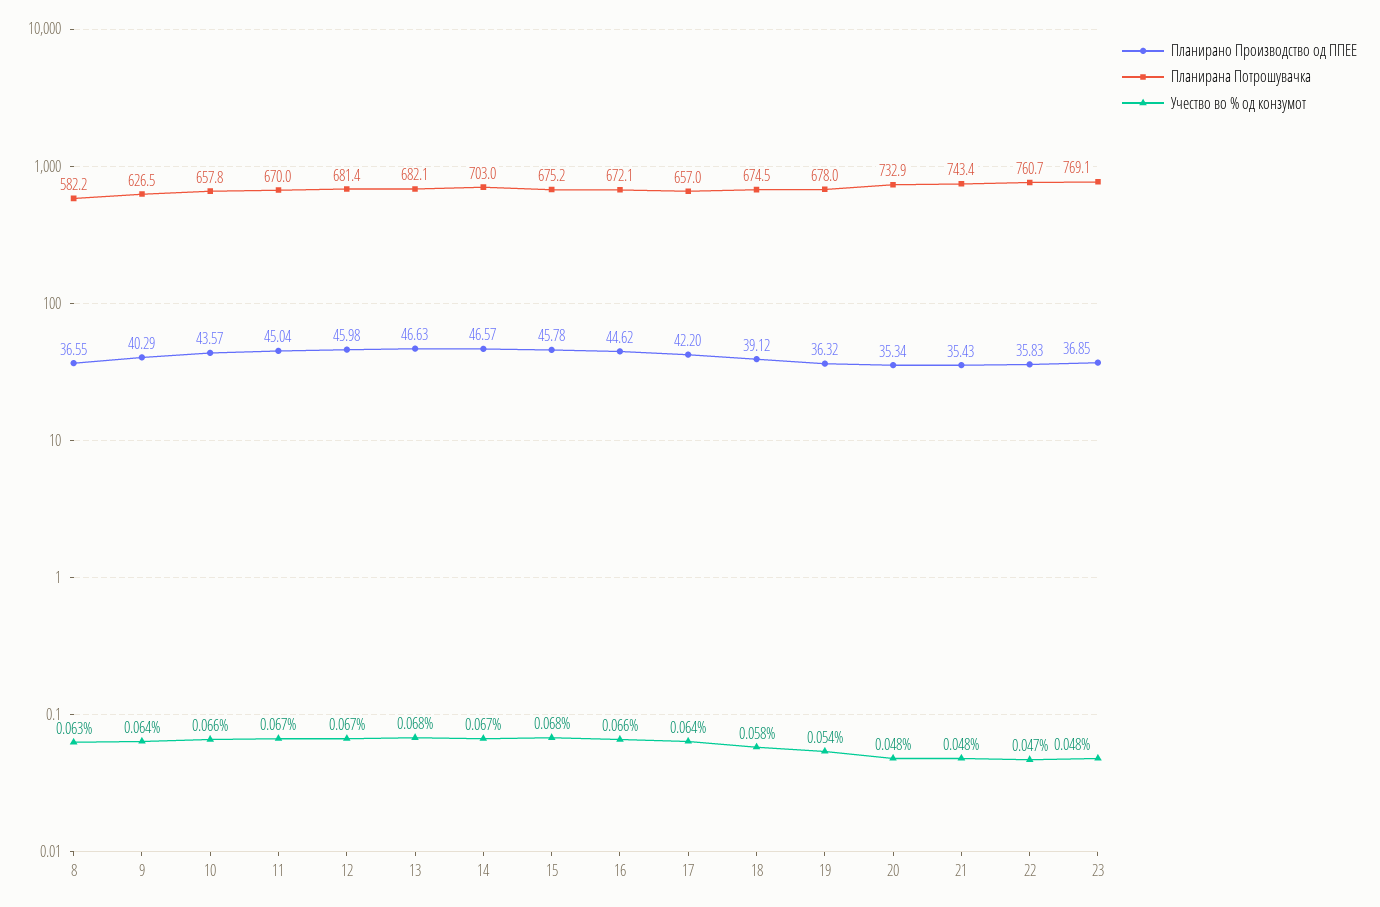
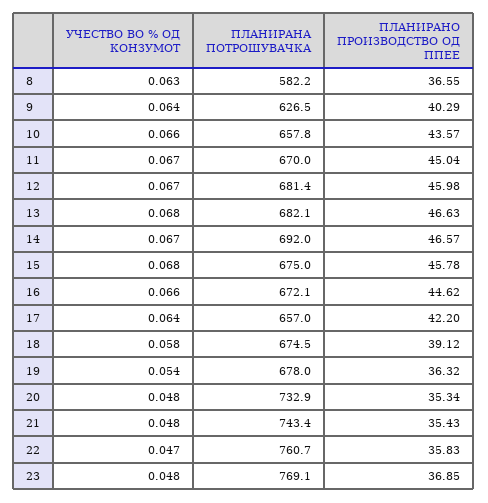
Планирана Потрошувачка, 14: 703 -> 692
Планирана Потрошувачка, 15: 675.2 -> 675

